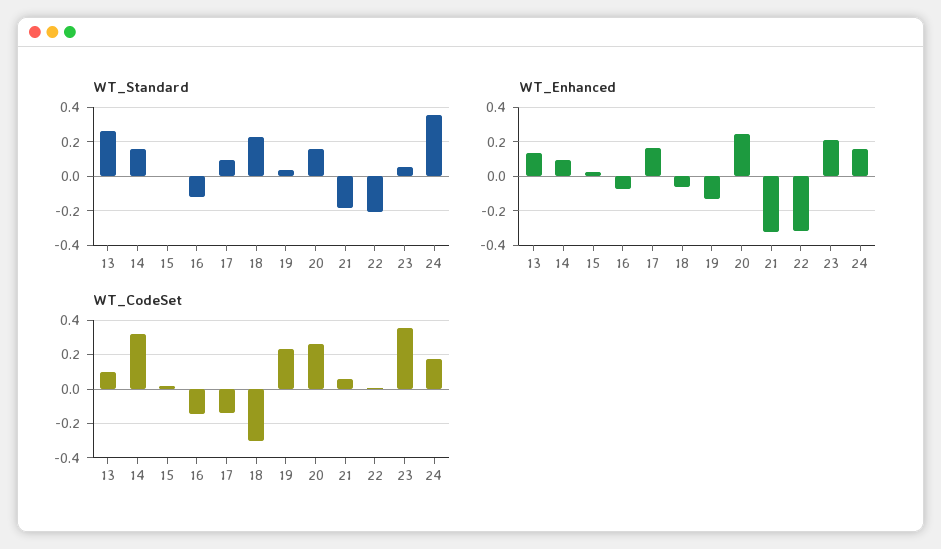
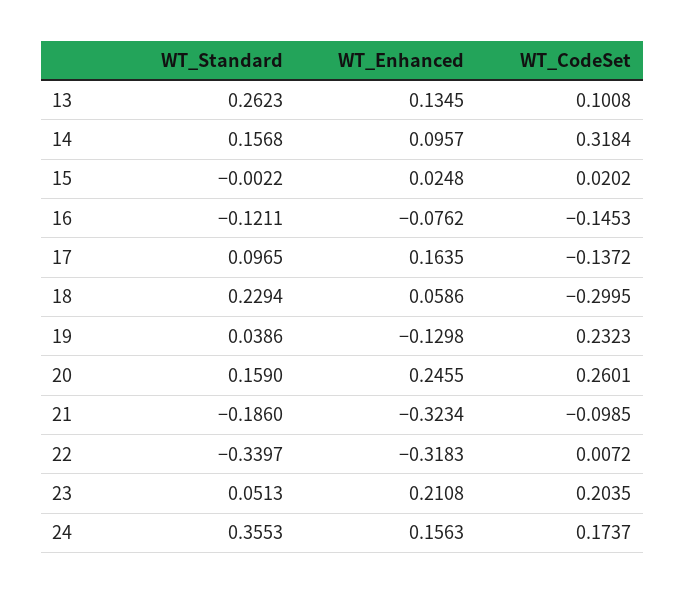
WT_Standard, 22: -0.2 -> -0.3397
WT_Enhanced, 18: -0.05 -> 0.0586
WT_CodeSet, 21: 0.05 -> -0.0985
WT_CodeSet, 23: 0.35 -> 0.2035

